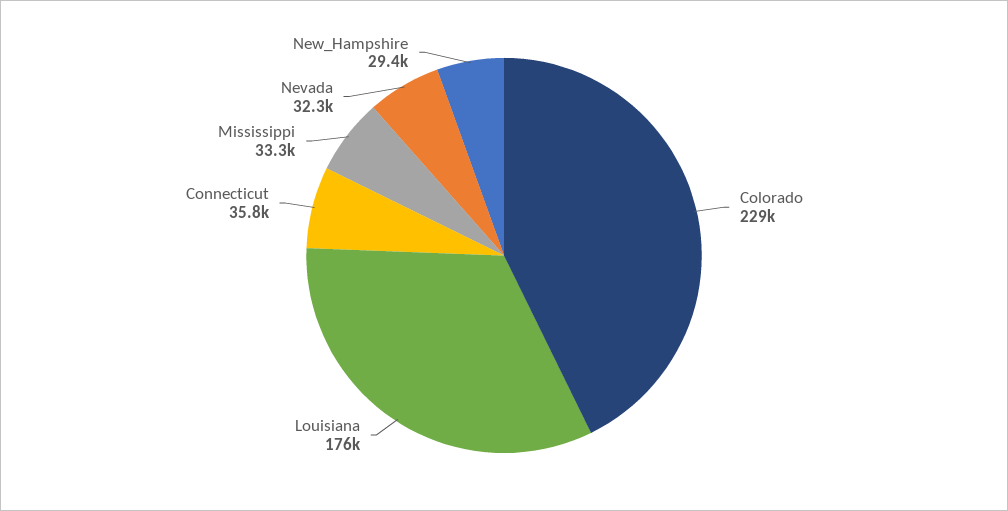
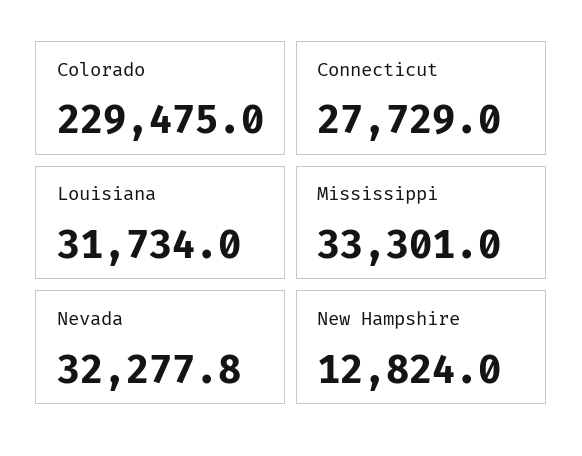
Louisiana: 176000 -> 31734
Connecticut: 35800 -> 27729
New_Hampshire: 29400 -> 12824

